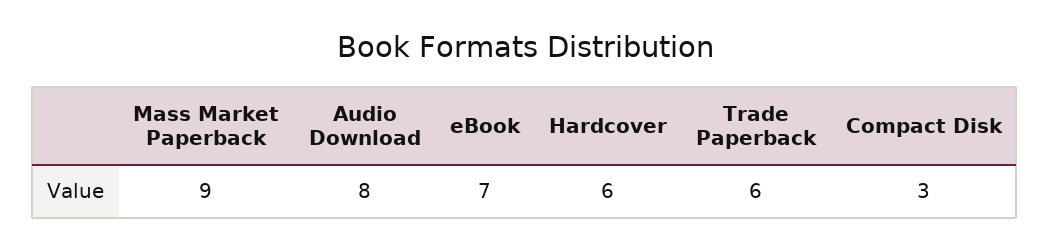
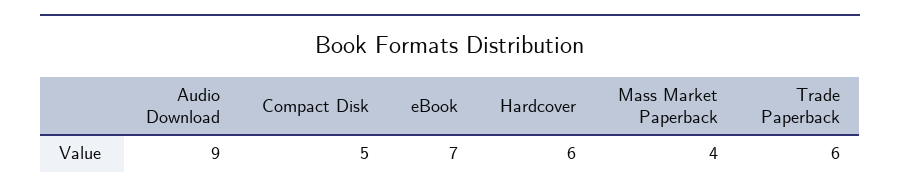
Mass Market Paperback: 9 -> 4
Audio Download: 8 -> 9
Compact Disk: 3 -> 5

